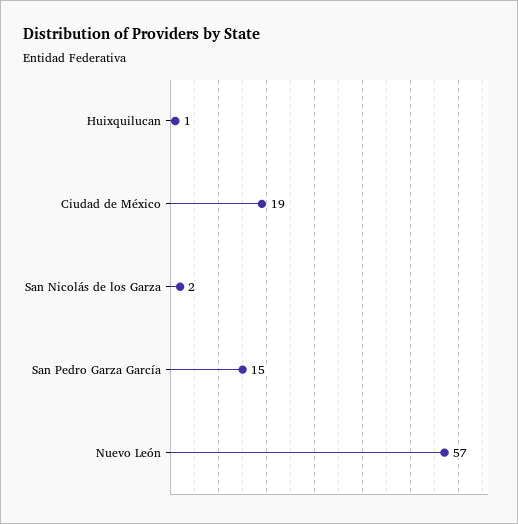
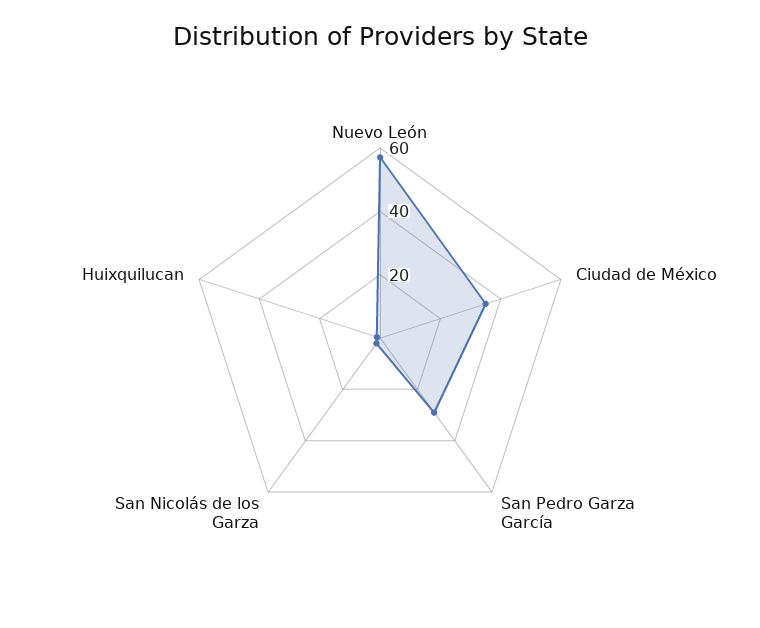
Ciudad de México: 19 -> 35
San Pedro Garza García: 15 -> 30

